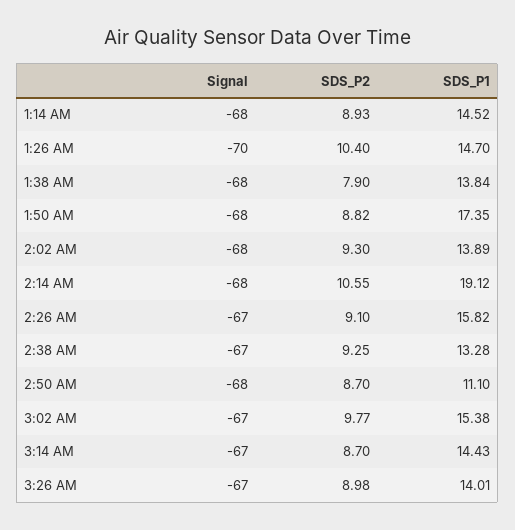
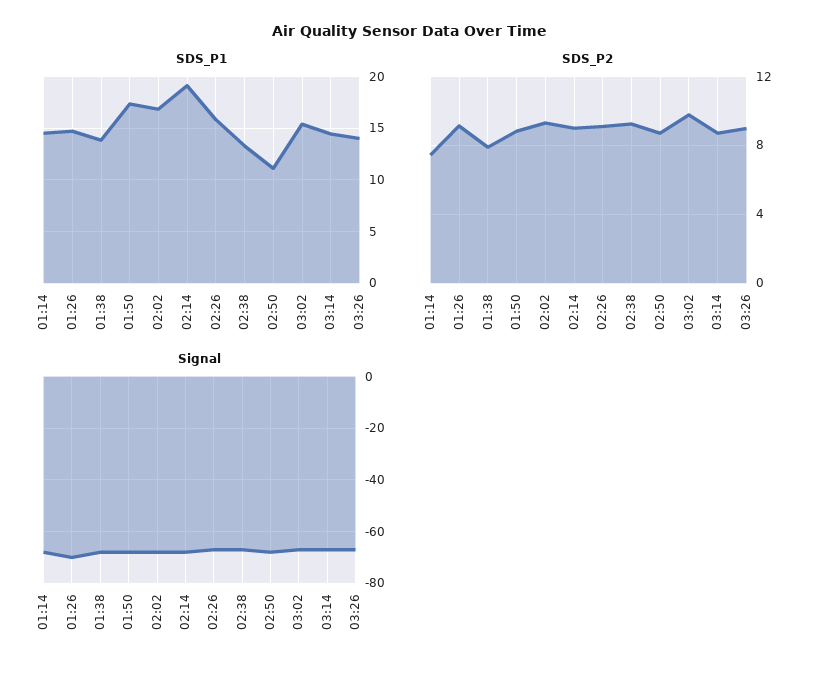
SDS_P2, 1:14 AM: 8.93 -> 7.5
SDS_P2, 1:26 AM: 10.4 -> 9
SDS_P1, 2:02 AM: 13.89 -> 17
SDS_P2, 2:14 AM: 10.55 -> 9

